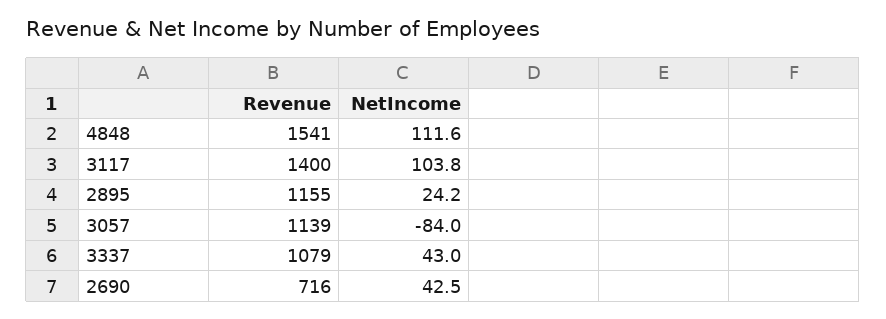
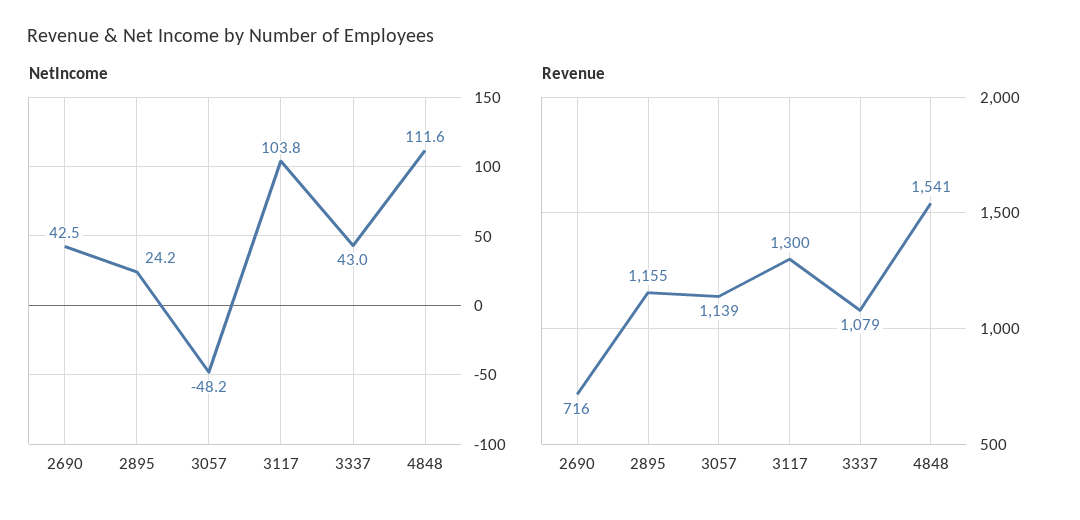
Revenue, 3117: 1400 -> 1300
NetIncome, 3057: -84 -> -48.2

